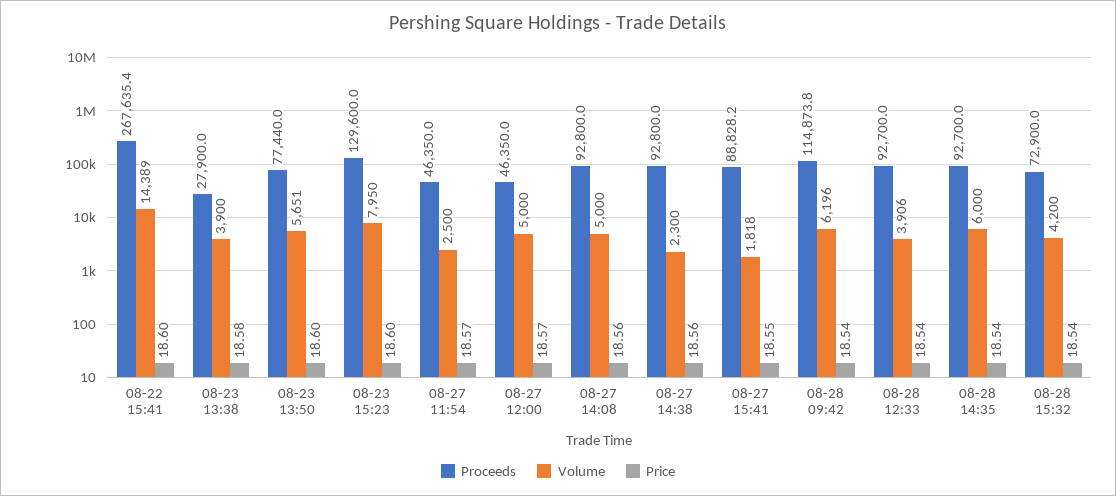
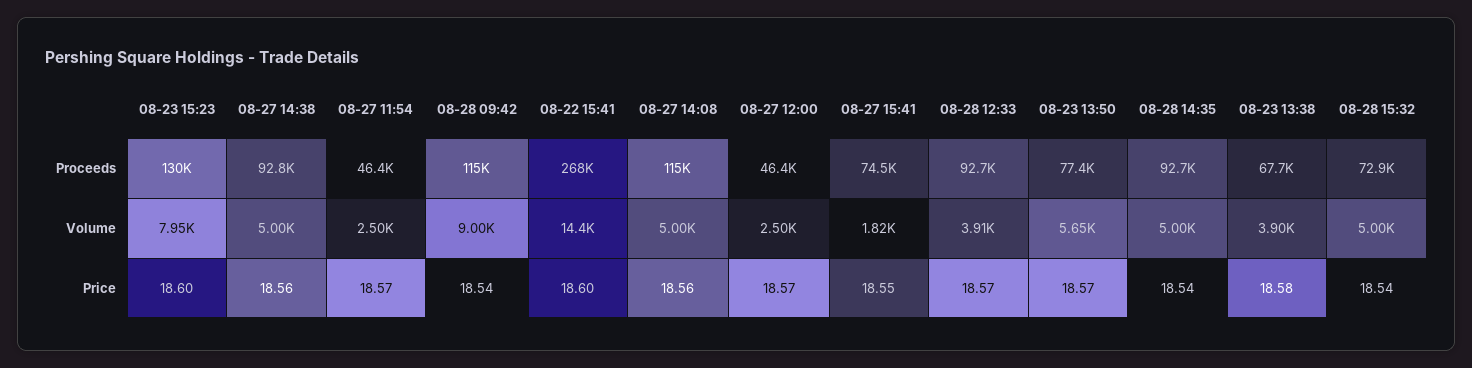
Proceeds, 08-23 13:38: 27900 -> 67700
Price, 08-23 13:50: 18.6 -> 18.57
Volume, 08-27 12:00: 5000 -> 2500
Proceeds, 08-27 14:08: 92800 -> 115000
Volume, 08-27 14:38: 2300 -> 5000
Proceeds, 08-27 15:41: 88828.2 -> 74500
Volume, 08-28 09:42: 6196 -> 9000
Price, 08-28 12:33: 18.54 -> 18.57
Volume, 08-28 14:35: 6000 -> 5000
Volume, 08-28 15:32: 4200 -> 5000

